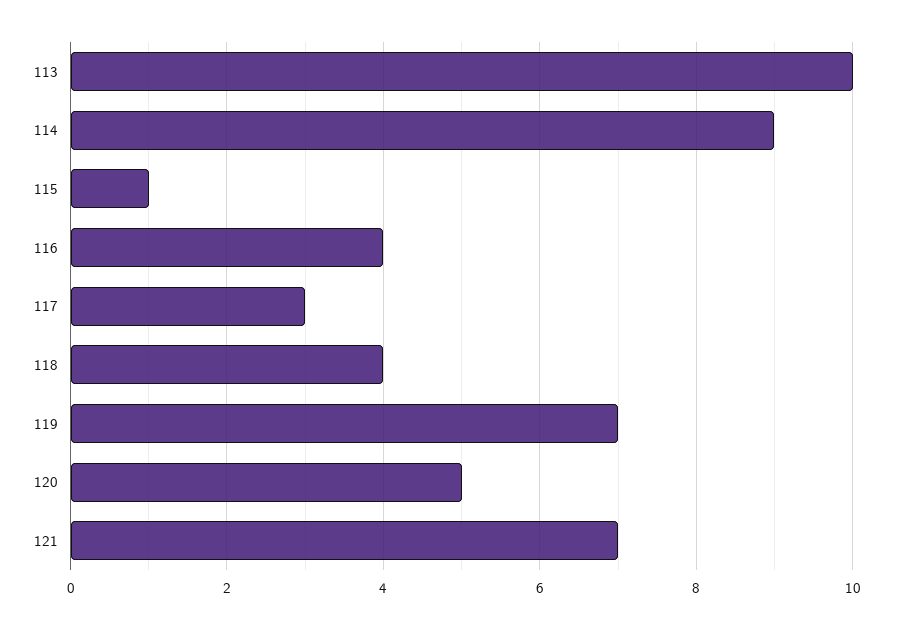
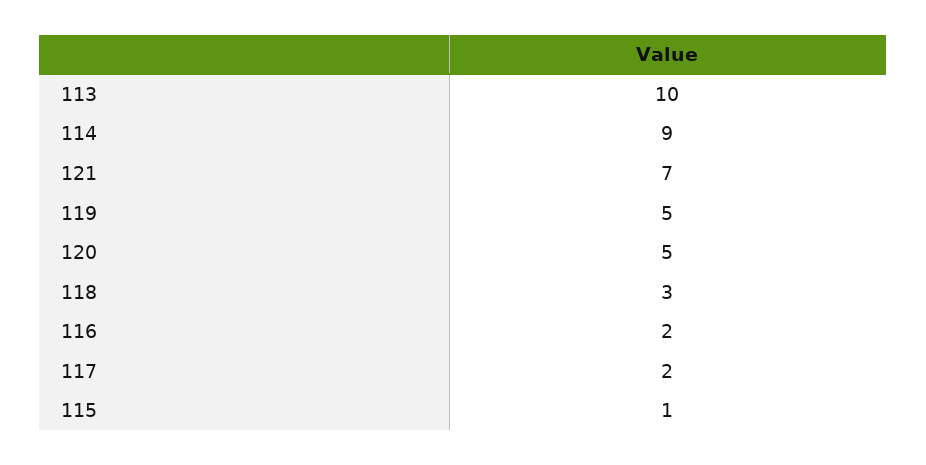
116: 4 -> 2
117: 3 -> 2
118: 4 -> 3
119: 7 -> 5

